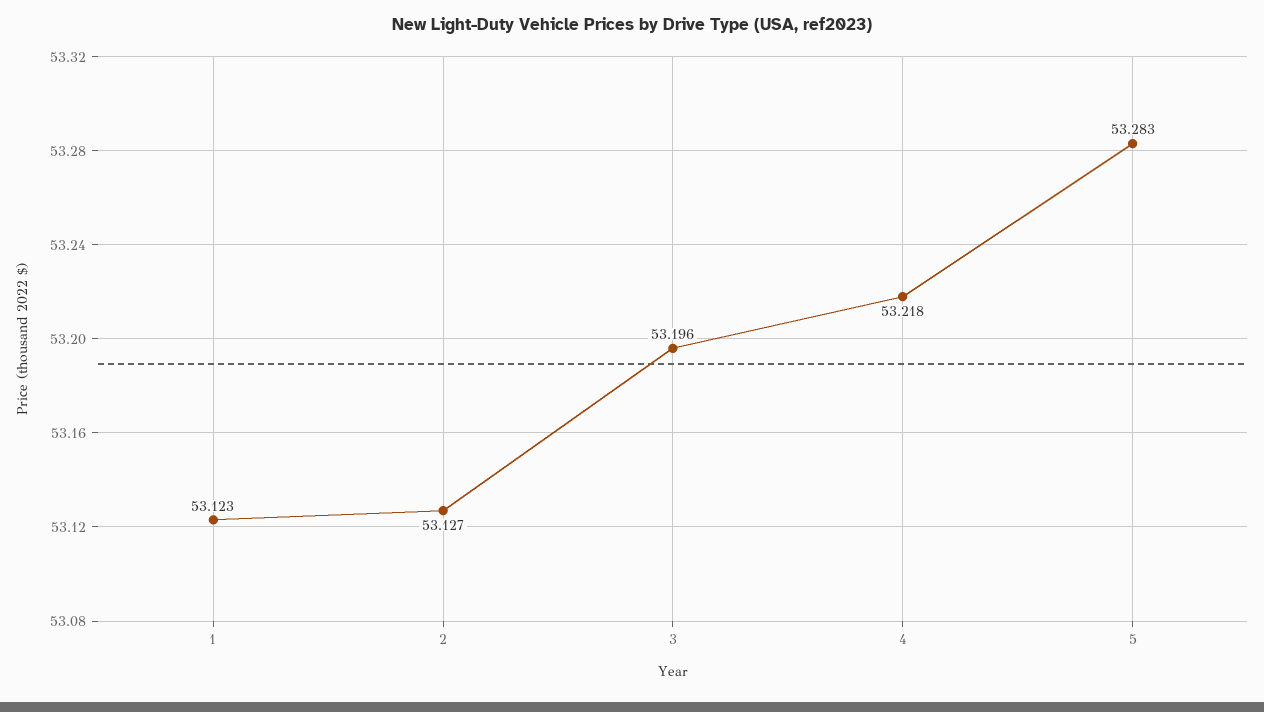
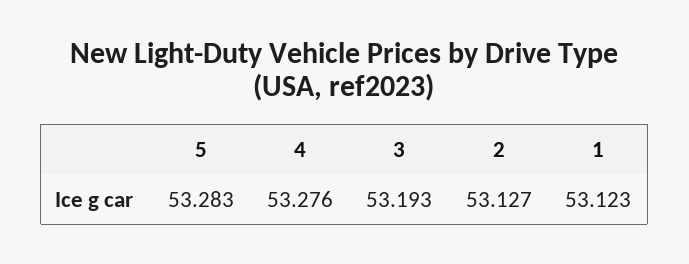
3: 53.196 -> 53.193
4: 53.218 -> 53.276

